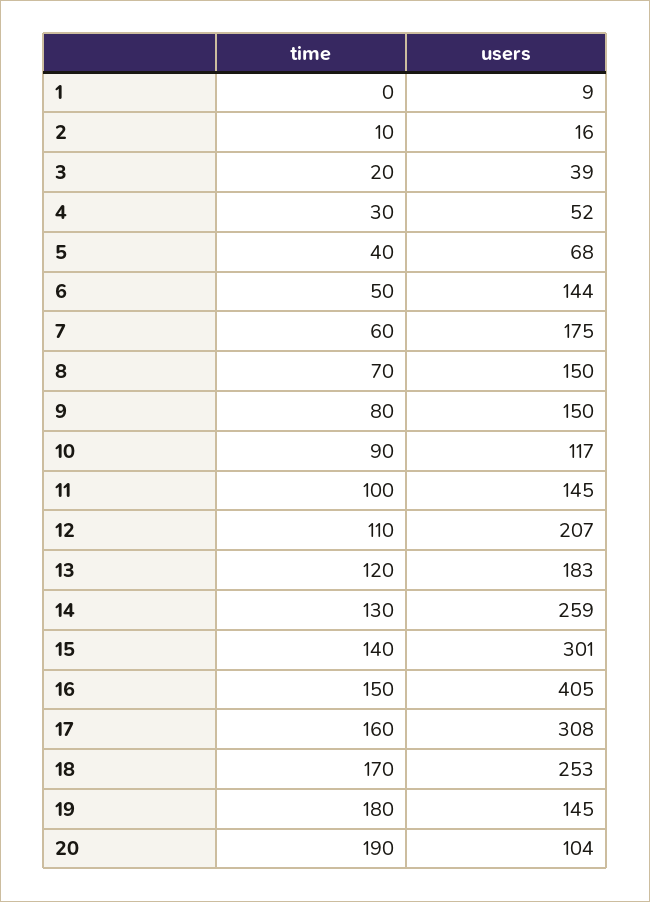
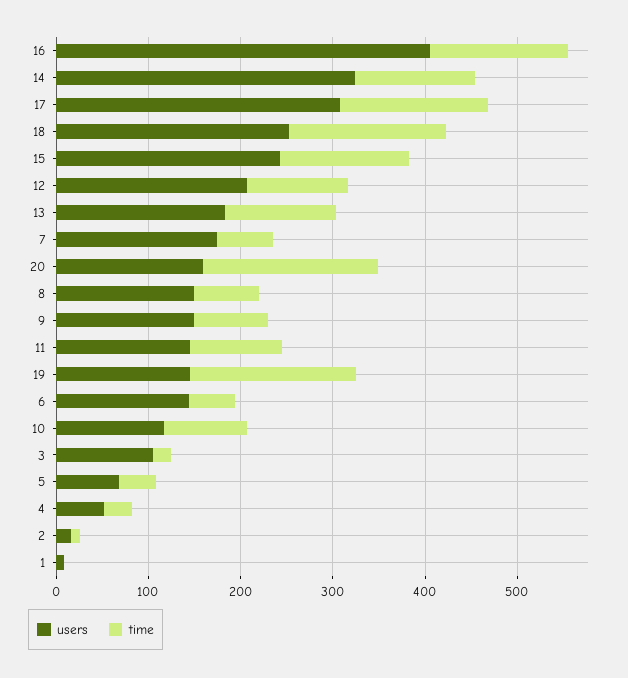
users, 3: 39 -> 100
users, 14: 259 -> 320
users, 15: 301 -> 240
users, 20: 104 -> 160

